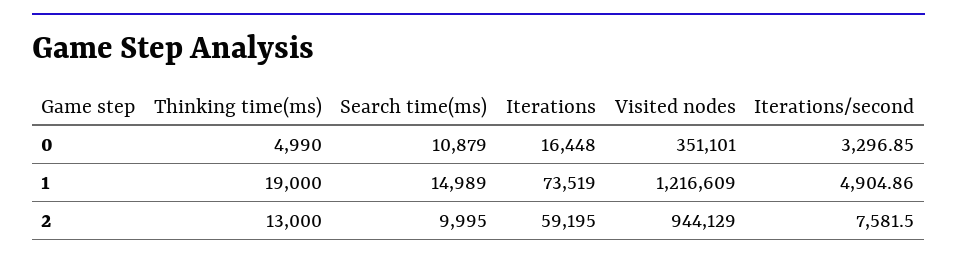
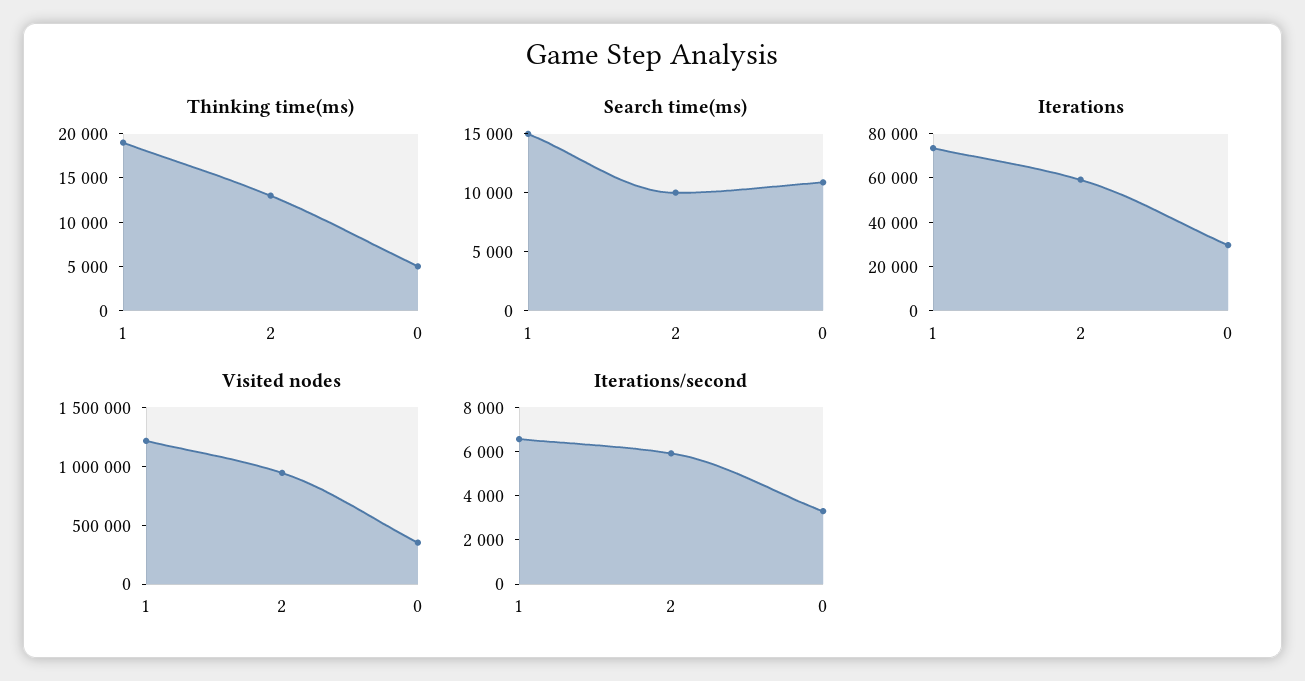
Iterations, 0: 16448 -> 30000
Iterations/second, 1: 4904.86 -> 6500
Iterations/second, 2: 7581.5 -> 6000

